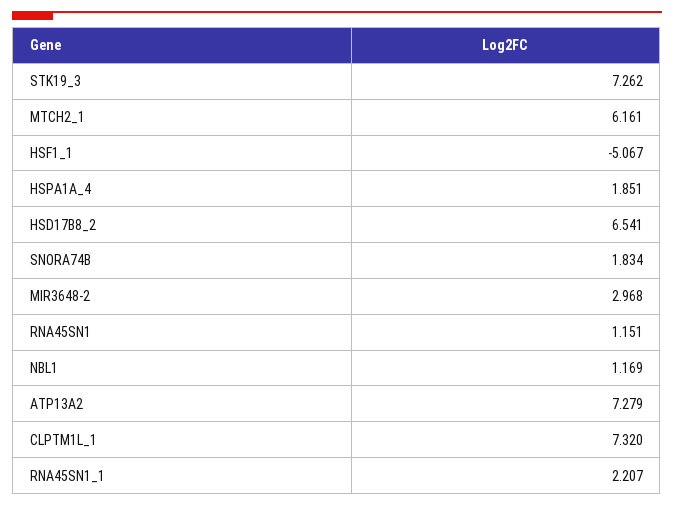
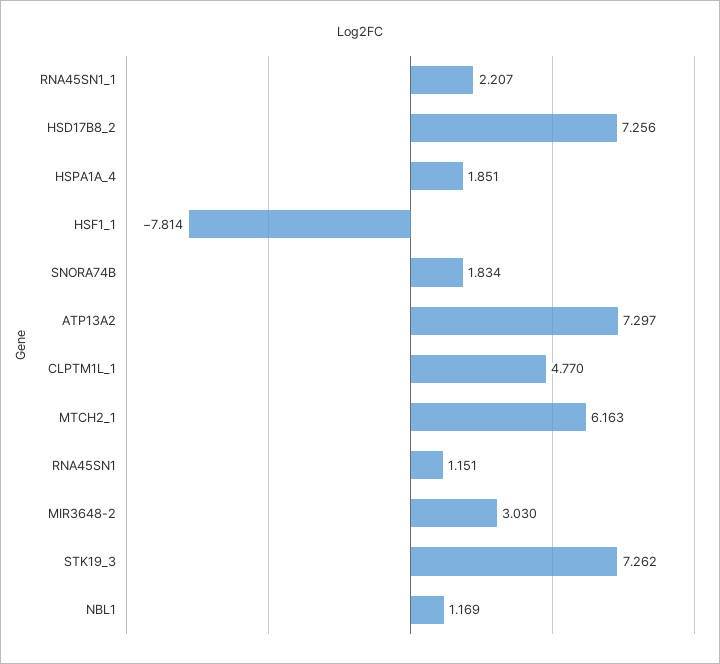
MTCH2_1: 6.161 -> 6.163
HSF1_1: -5.067 -> -7.814
HSD17B8_2: 6.541 -> 7.256
MIR3648-2: 2.968 -> 3.03
ATP13A2: 7.279 -> 7.297
CLPTM1L_1: 7.32 -> 4.77

